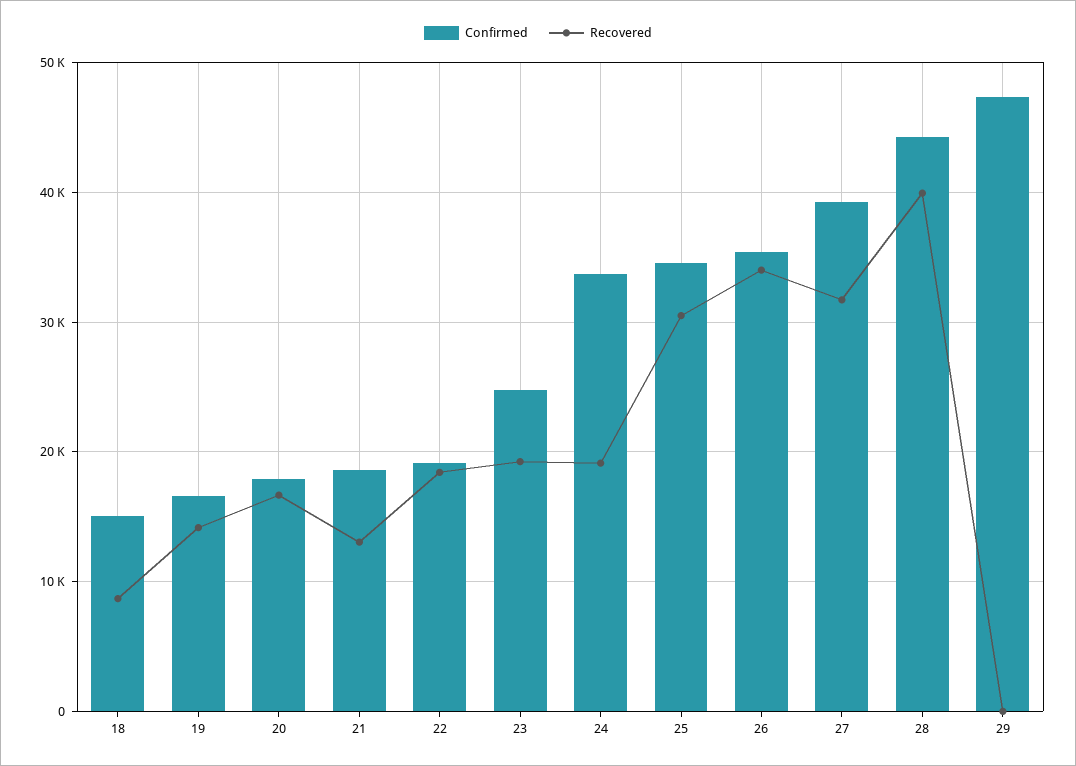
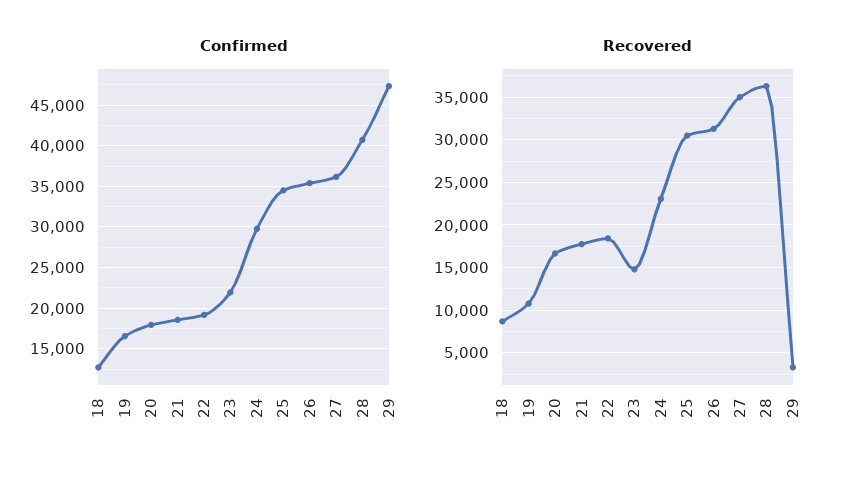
Confirmed, 18: 15000 -> 13000
Recovered, 19: 14000 -> 11000
Recovered, 21: 13000 -> 18000
Confirmed, 23: 25000 -> 22000
Recovered, 23: 19000 -> 15000
Confirmed, 24: 34000 -> 30000
Recovered, 24: 19000 -> 23000
Recovered, 26: 34000 -> 31000
Confirmed, 27: 39000 -> 36000
Recovered, 27: 32000 -> 35000
Confirmed, 28: 44000 -> 41000
Recovered, 28: 40000 -> 36000
Recovered, 29: 0 -> 3000

